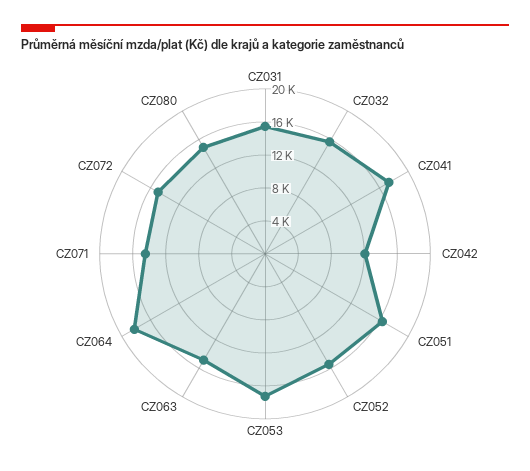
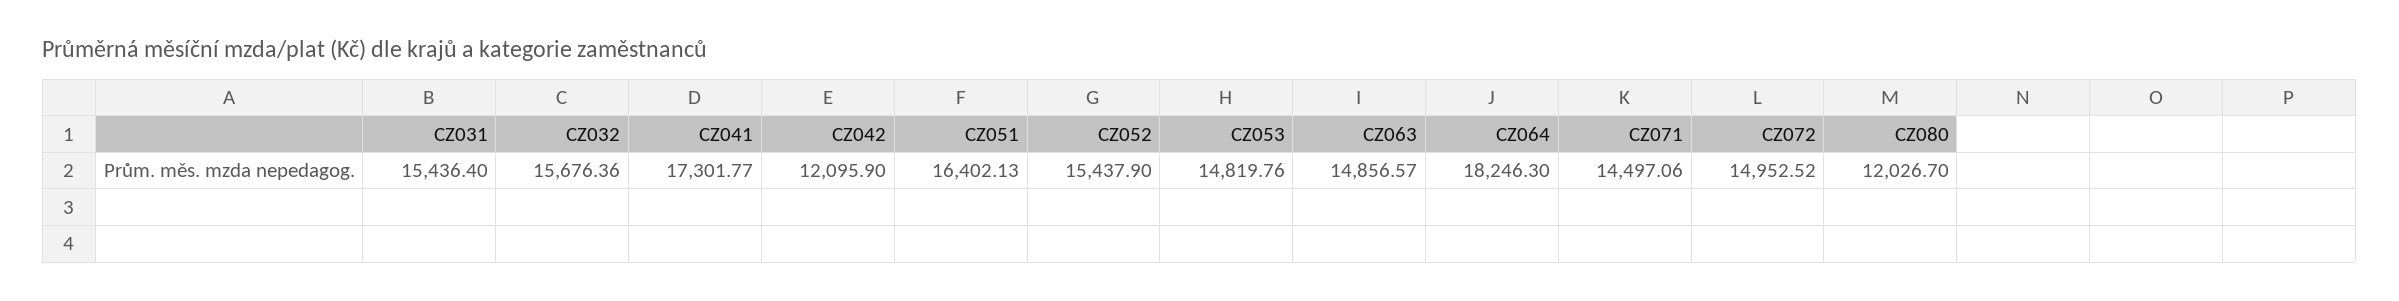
CZ053: 17000 -> 14819.76
CZ080: 15000 -> 12026.7

